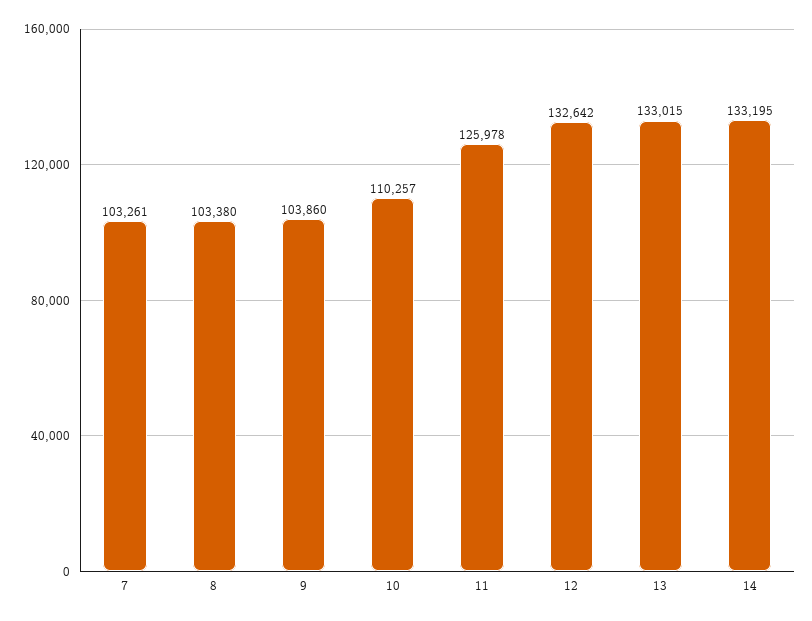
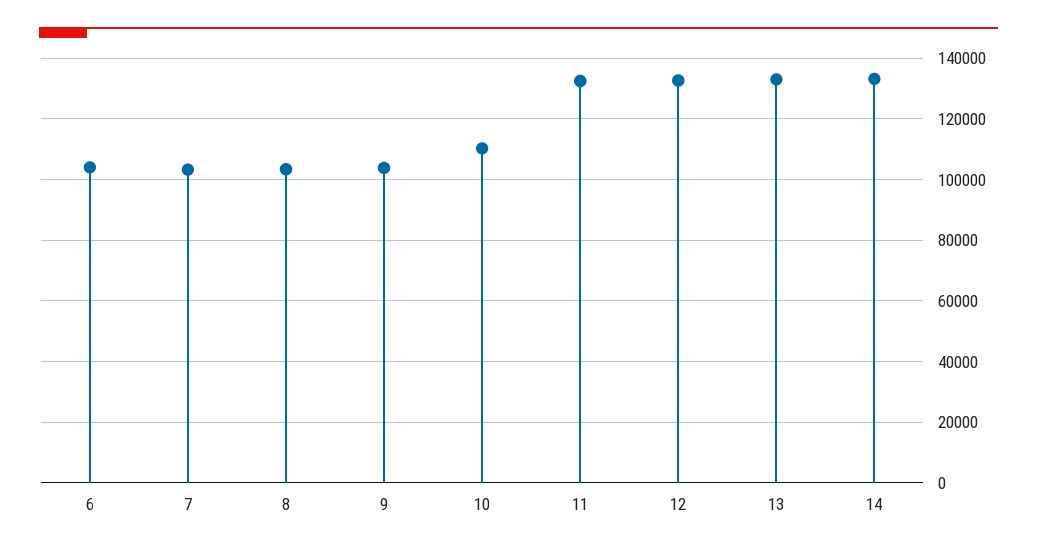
11: 125978 -> 132000
6: none -> 104000

